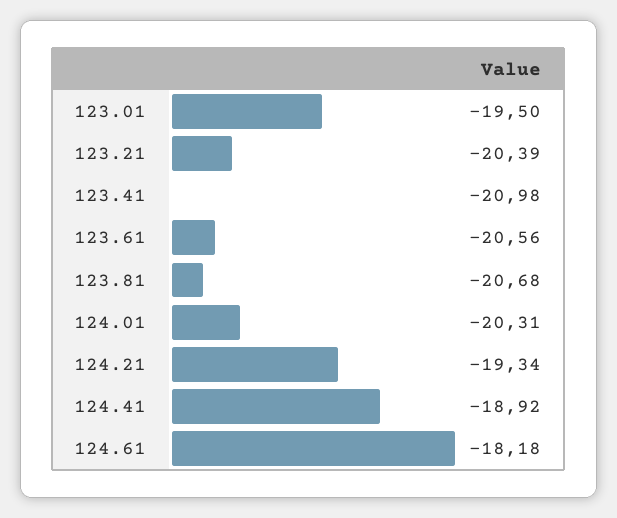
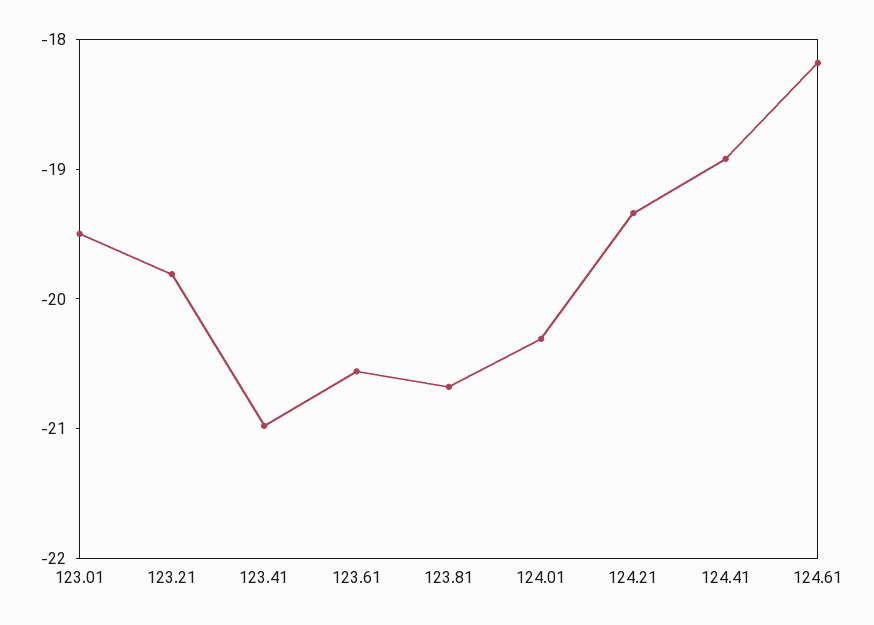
123.21: -20.39 -> -19.8

